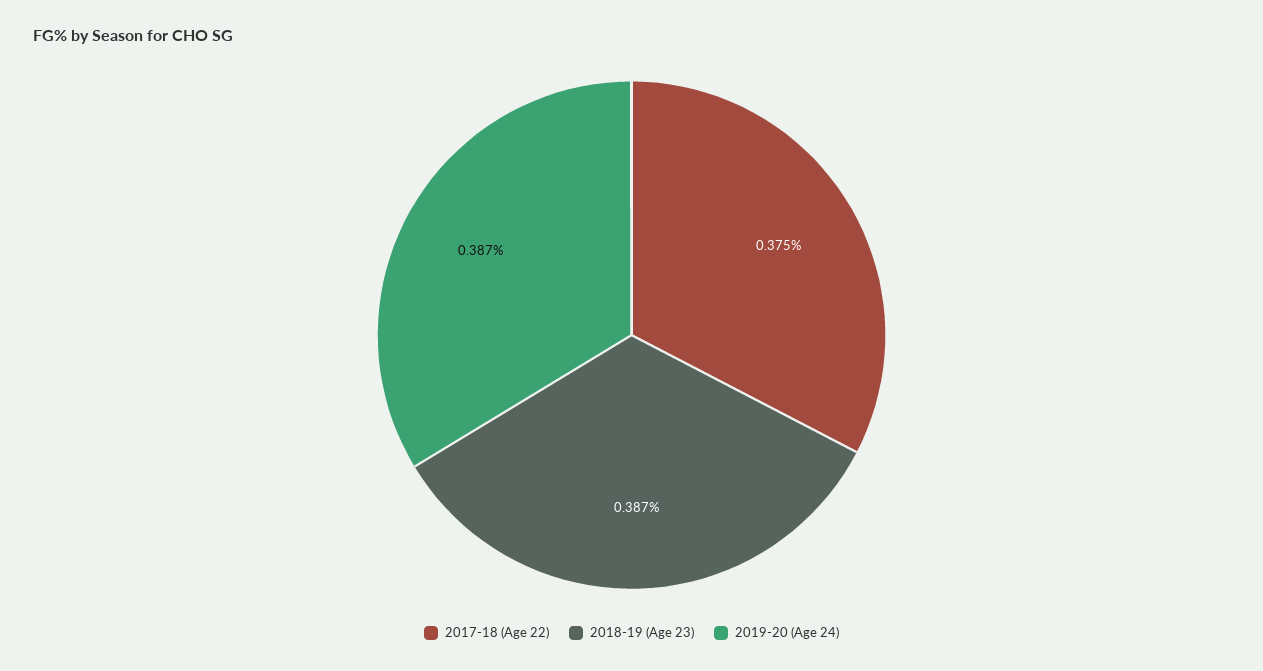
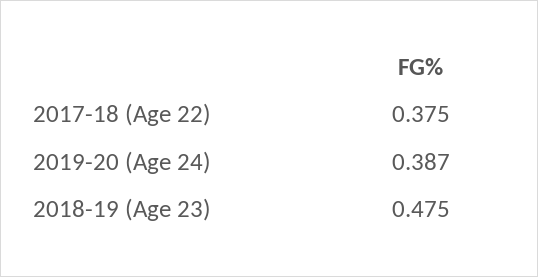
2018-19 (Age 23): 0.387 -> 0.475

